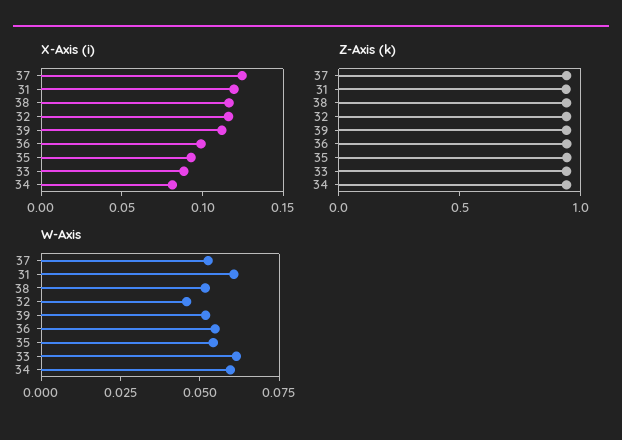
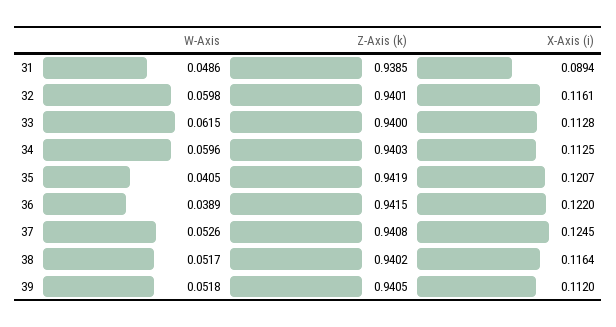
X-Axis (i), 31: 0.12 -> 0.0894
X-Axis (i), 36: 0.1 -> 0.122
X-Axis (i), 35: 0.09 -> 0.1207
X-Axis (i), 33: 0.09 -> 0.1128
X-Axis (i), 34: 0.08 -> 0.1125
W-Axis, 31: 0.06 -> 0.0486
W-Axis, 32: 0.045 -> 0.0598
W-Axis, 36: 0.055 -> 0.0389
W-Axis, 35: 0.055 -> 0.0405

